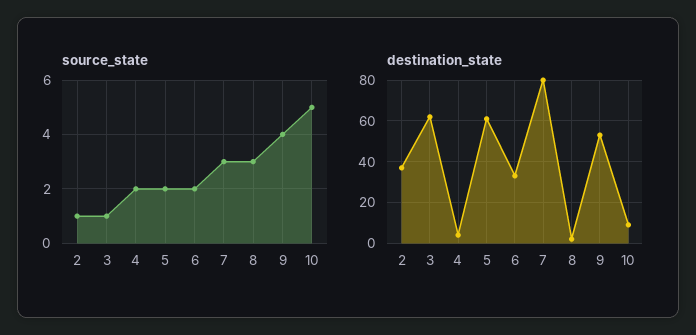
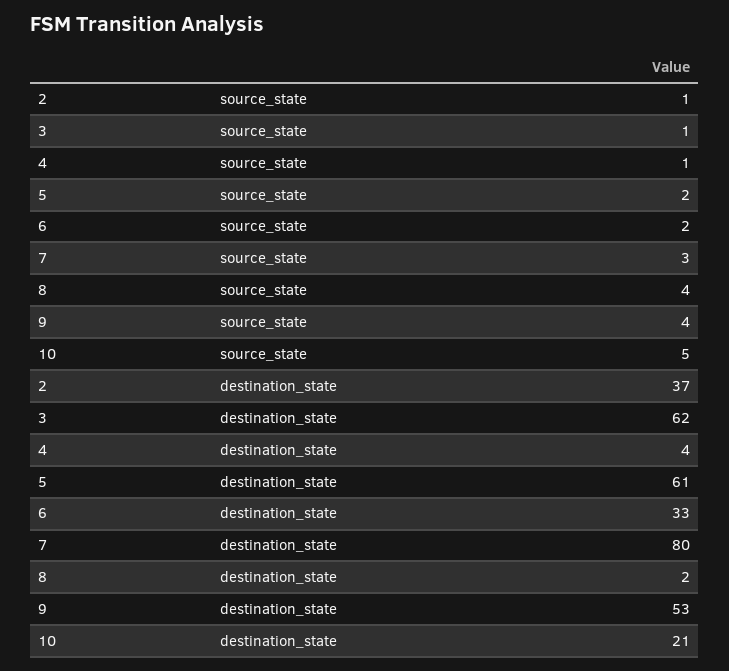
source_state, 4: 2 -> 1
source_state, 8: 3 -> 4
destination_state, 10: 10 -> 21

